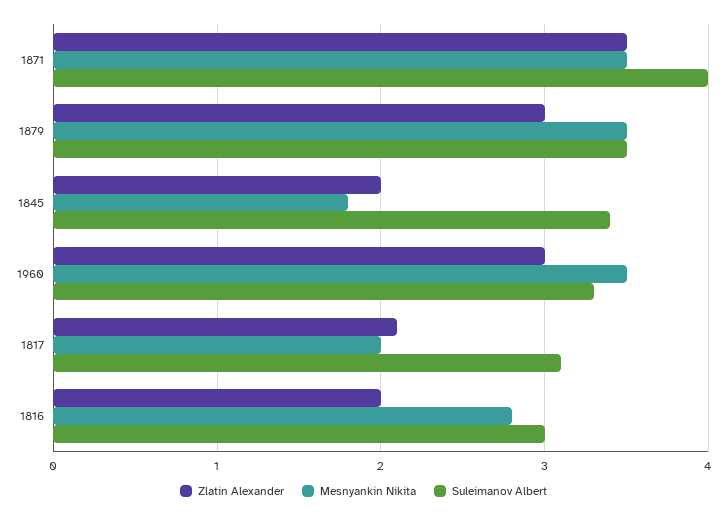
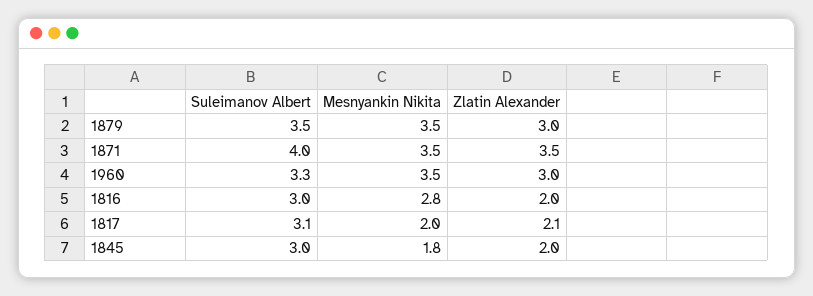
Suleimanov Albert, 1845: 3.4 -> 3

